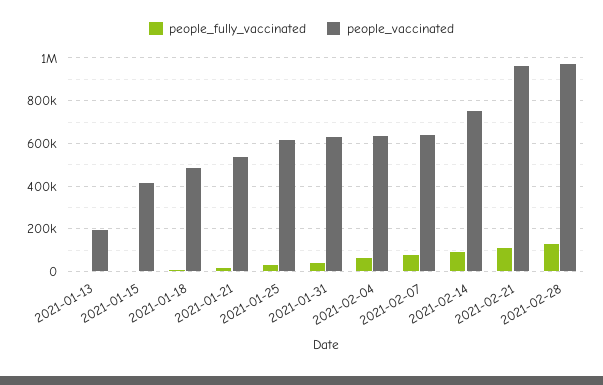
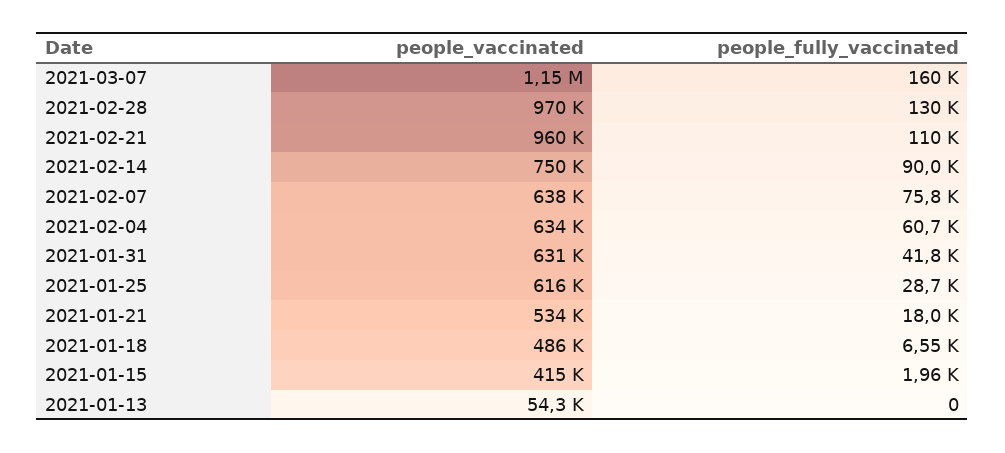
people_vaccinated, 2021-01-13: 200000 -> 54300
people_vaccinated, 2021-03-07: none -> 1150000
people_fully_vaccinated, 2021-03-07: none -> 160000

